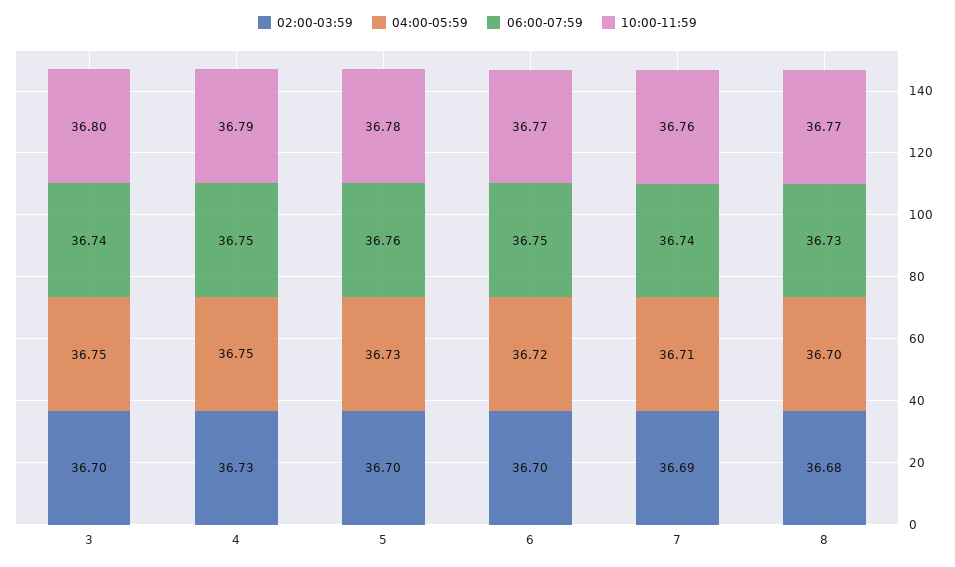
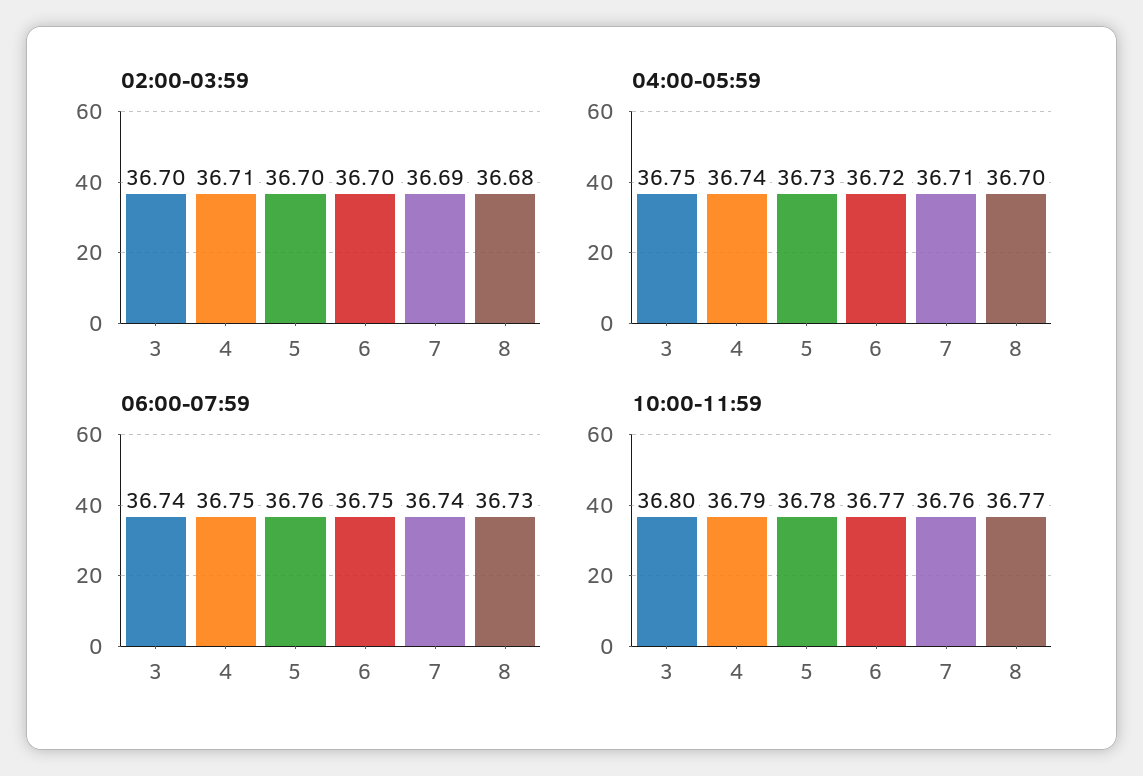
02:00-03:59, 4: 36.73 -> 36.71
04:00-05:59, 4: 36.75 -> 36.74

